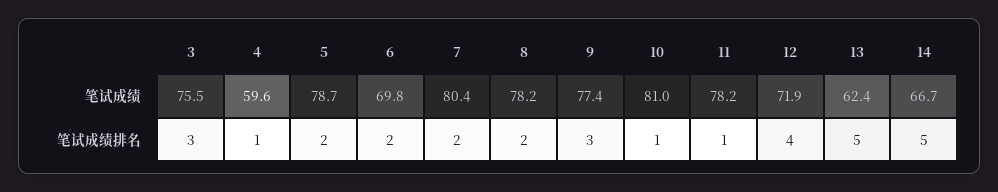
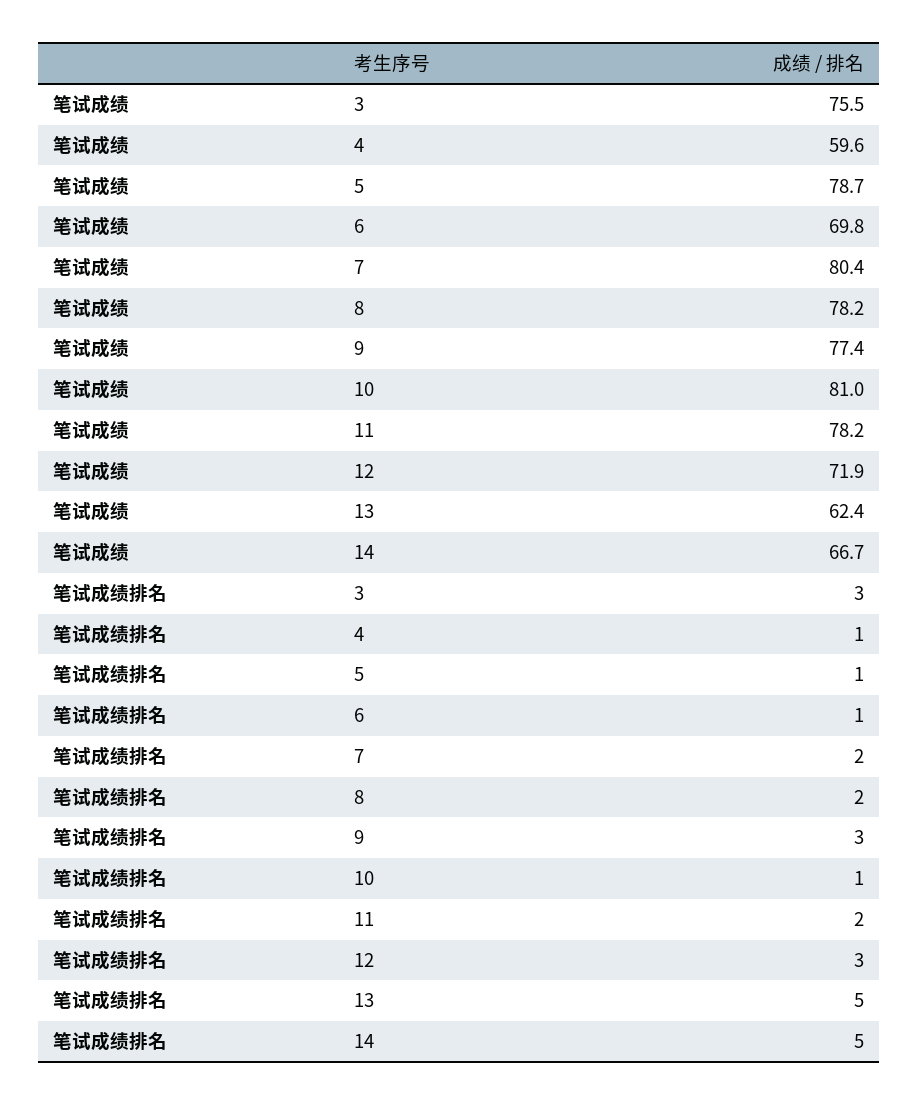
5, 笔试成绩排名: 2 -> 1
6, 笔试成绩排名: 2 -> 1
11, 笔试成绩排名: 1 -> 2
12, 笔试成绩排名: 4 -> 3

